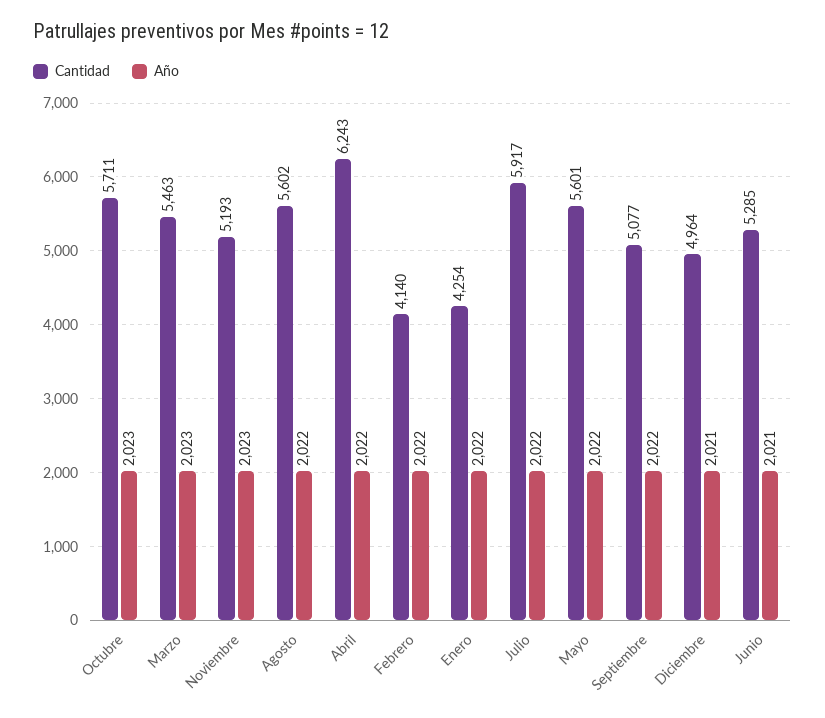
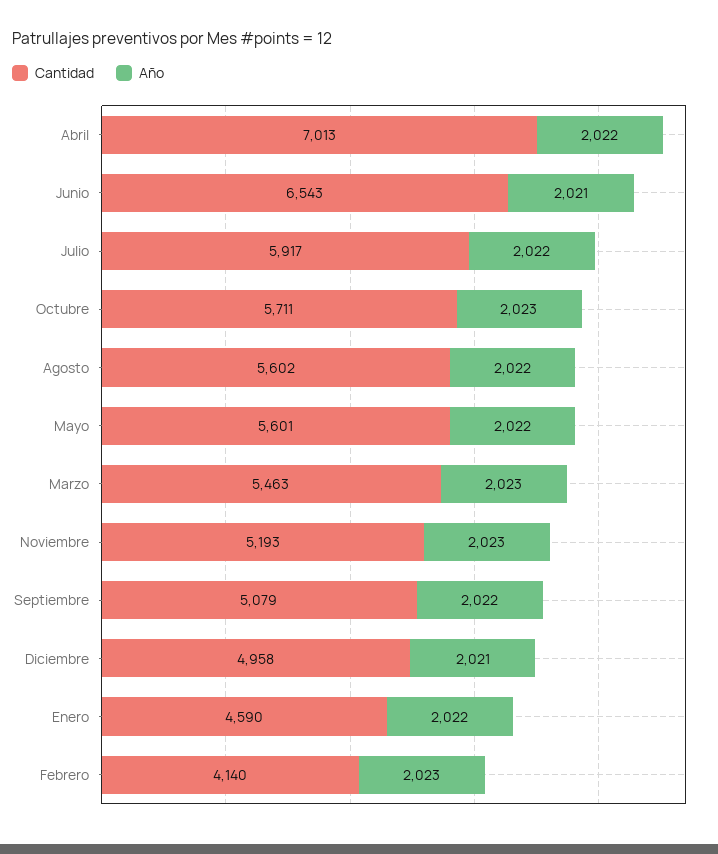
Cantidad, Abril: 6243 -> 7013
Año, Febrero: 2022 -> 2023
Cantidad, Enero: 4254 -> 4590
Cantidad, Septiembre: 5077 -> 5079
Cantidad, Diciembre: 4964 -> 4958
Cantidad, Junio: 5285 -> 6543

